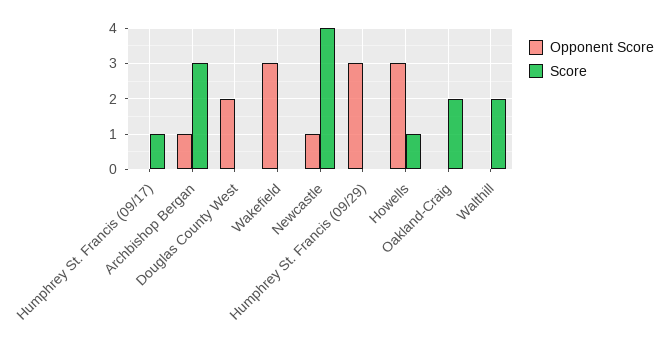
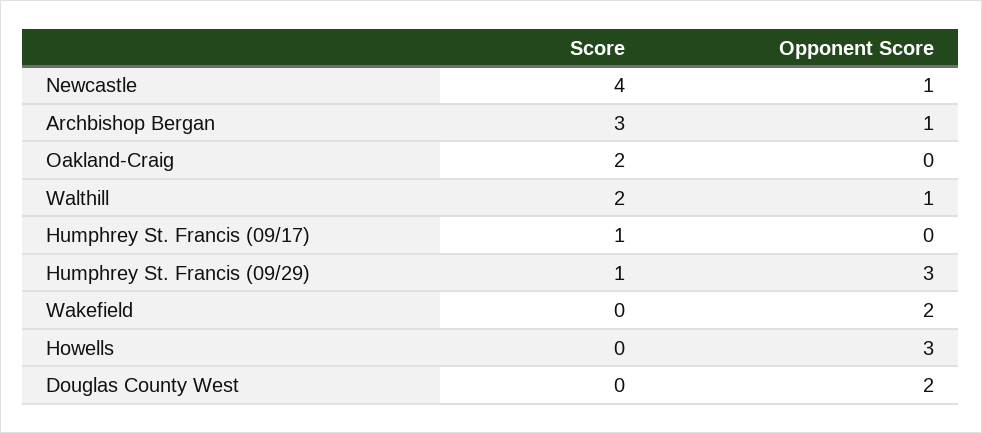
Opponent Score, Wakefield: 3 -> 2
Score, Humphrey St. Francis (09/29): 0 -> 1
Score, Howells: 1 -> 0
Opponent Score, Walthill: 0 -> 1

